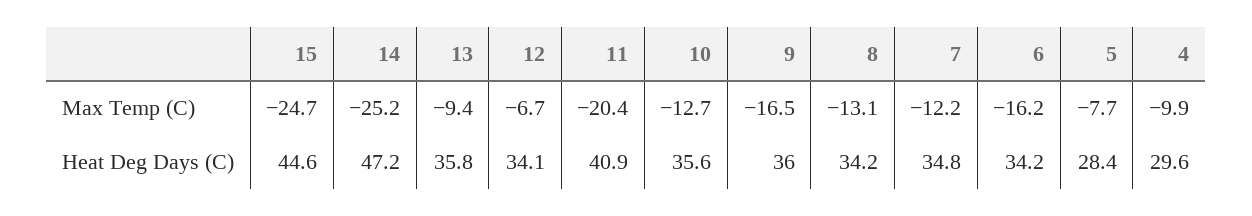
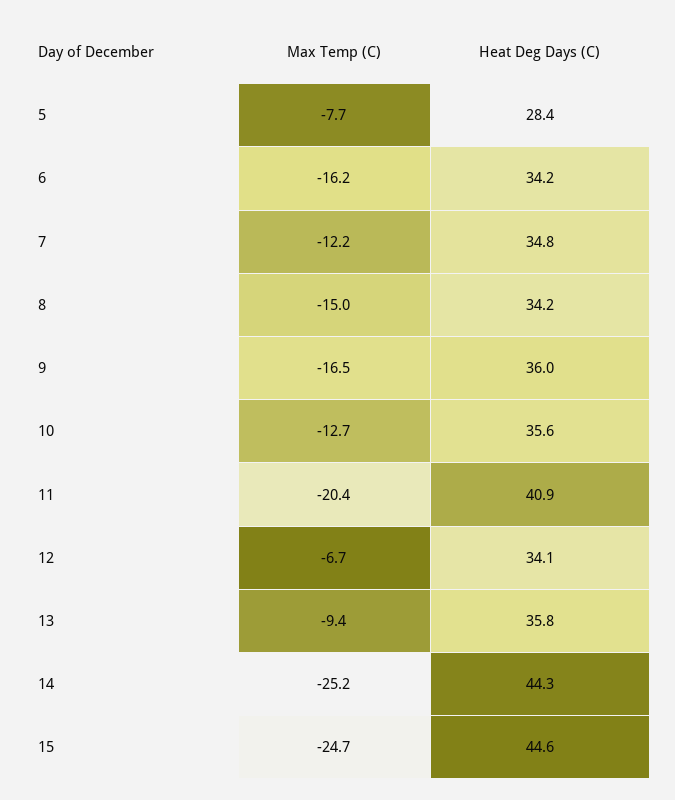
8, Max Temp (C): -13.1 -> -15
4, Max Temp (C): -9.9 -> none
14, Heat Deg Days (C): 47.2 -> 44.3
4, Heat Deg Days (C): 29.6 -> none

